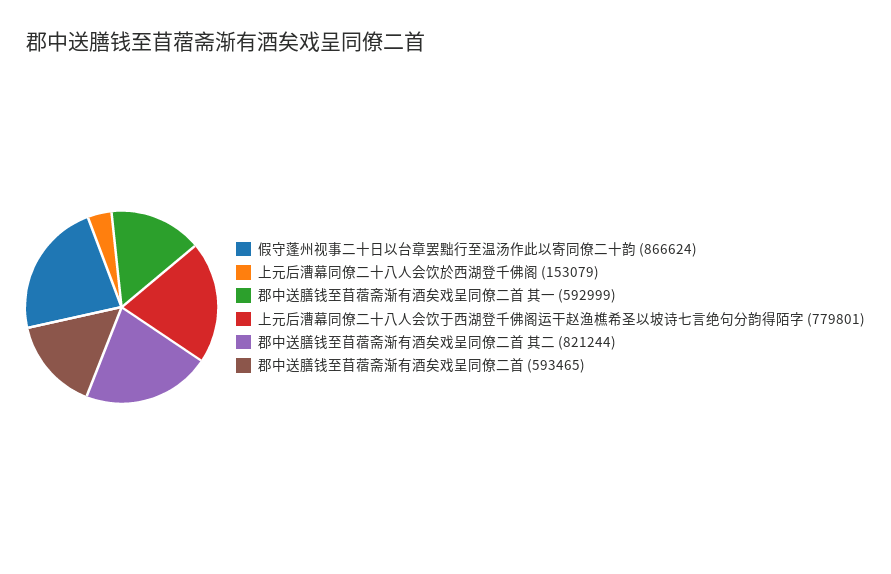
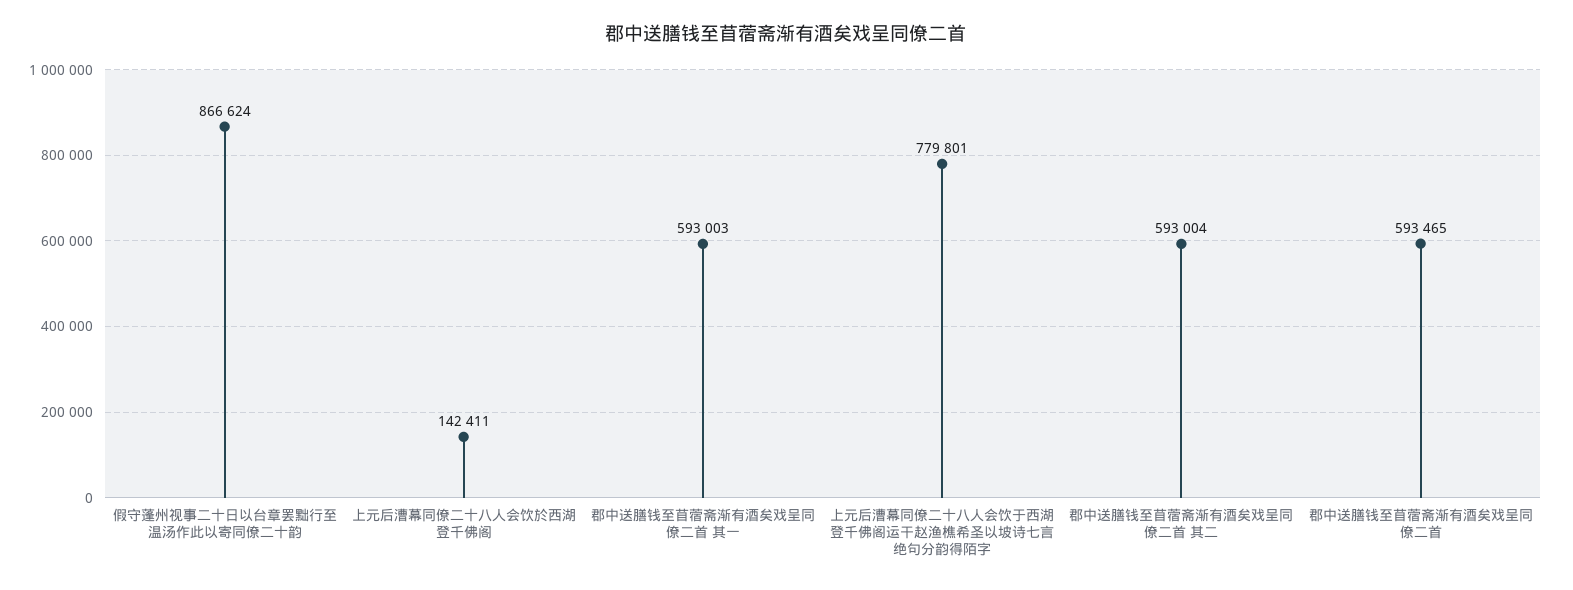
上元后漕幕同僚二十八人会饮於西湖登千佛阁: 153079 -> 142411
郡中送膳钱至苜蓿斋渐有酒矣戏呈同僚二首 其一: 592999 -> 593003
郡中送膳钱至苜蓿斋渐有酒矣戏呈同僚二首 其二: 821244 -> 593004

